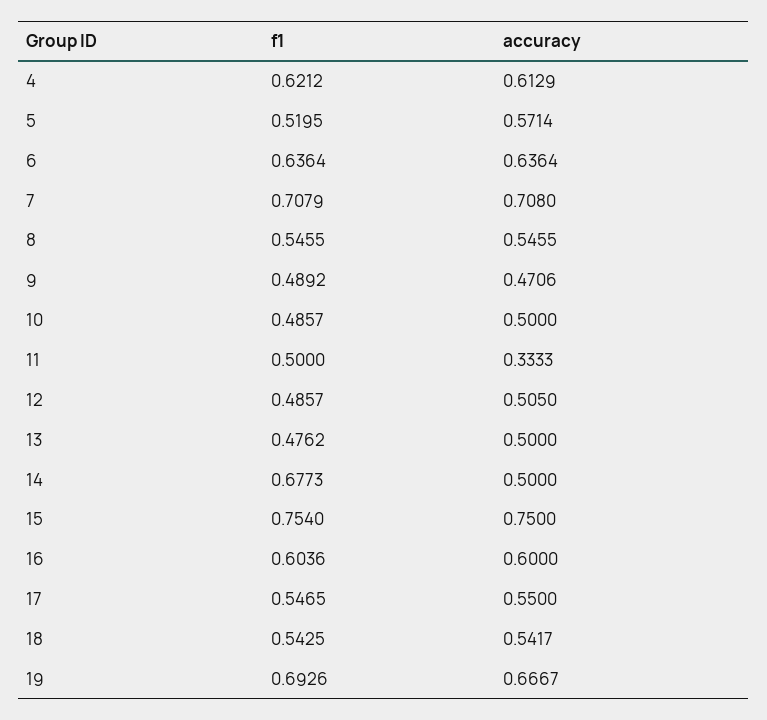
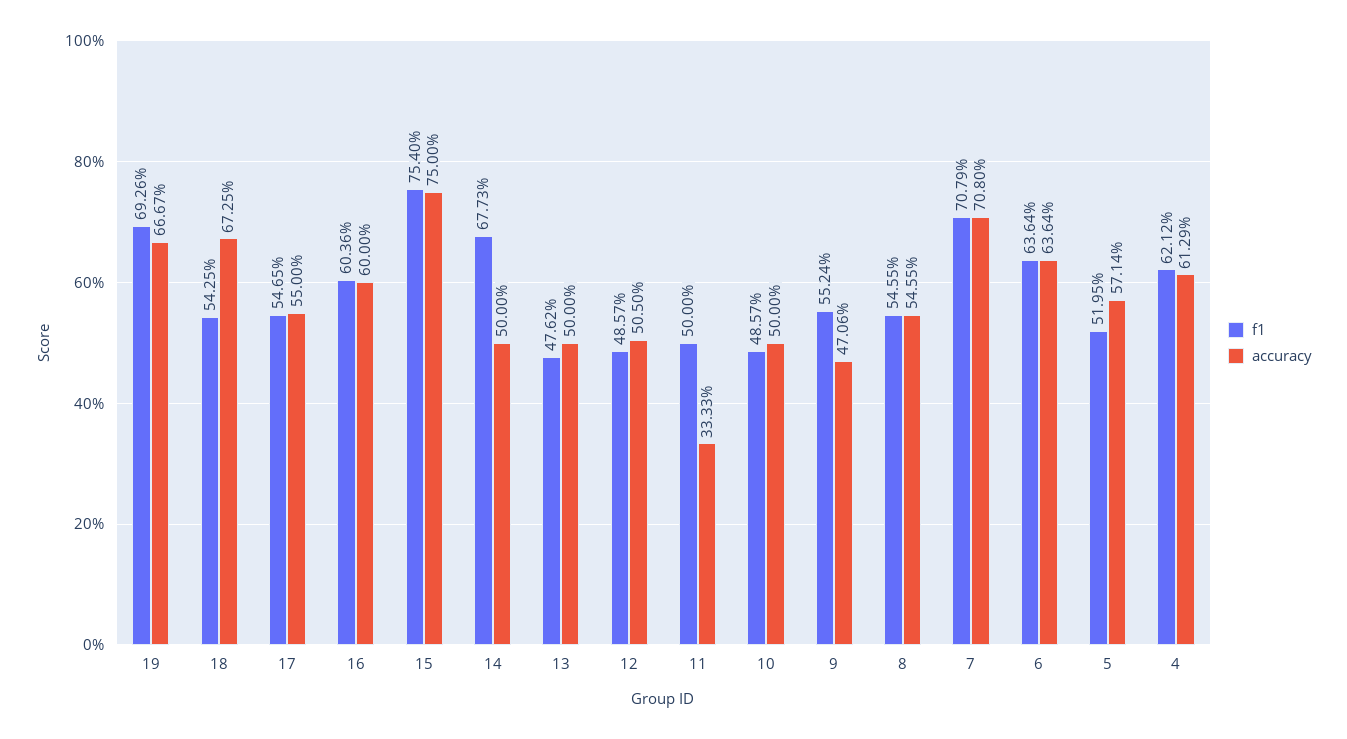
f1, 9: 0.4892 -> 0.5524
accuracy, 18: 0.5417 -> 0.6725

